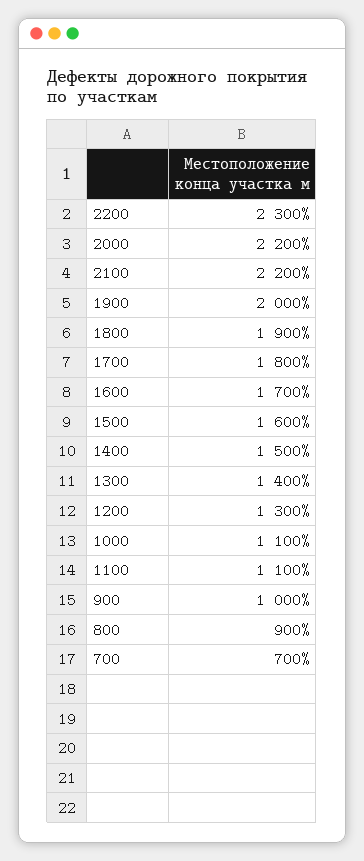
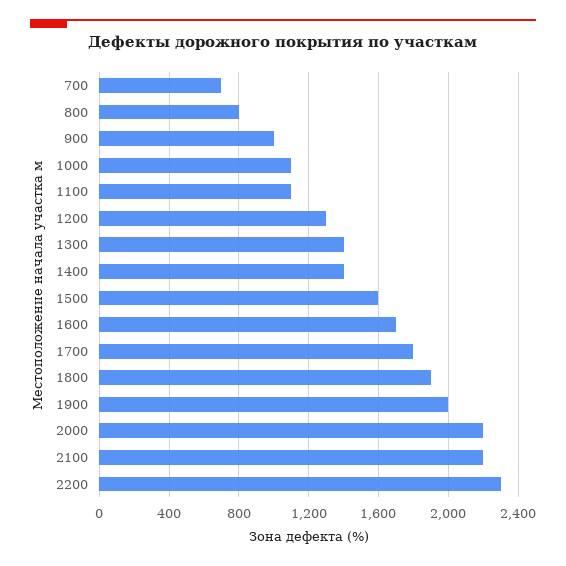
1400: 1500 -> 1400
800: 900 -> 800

